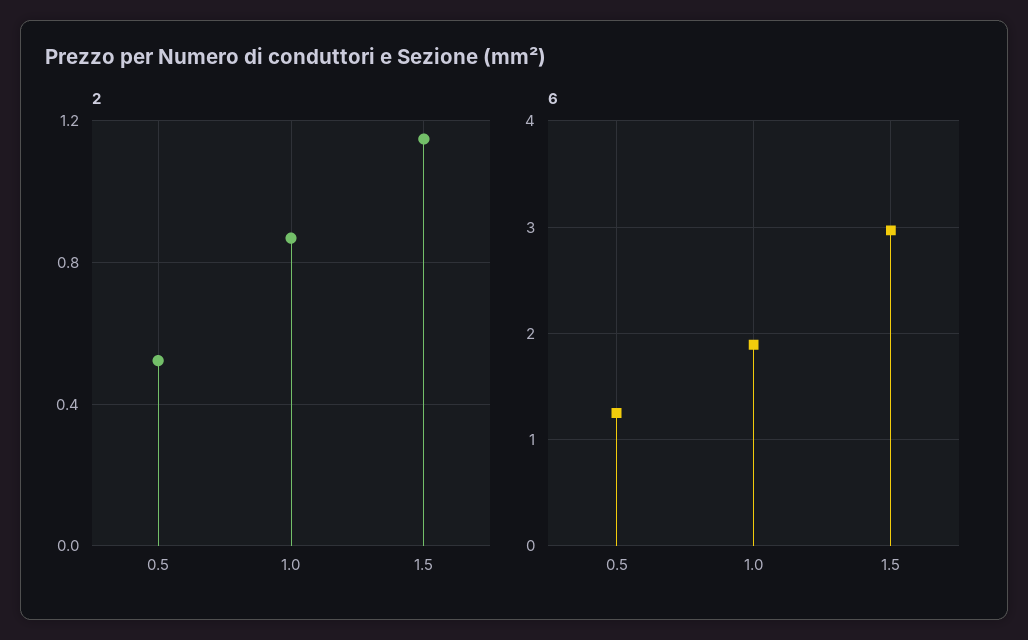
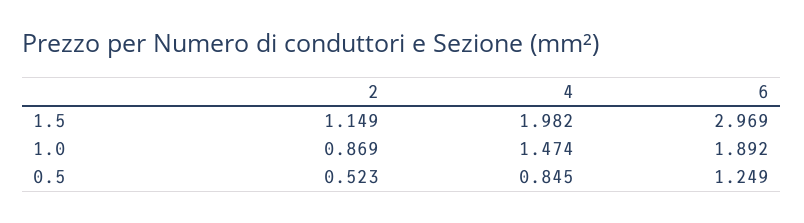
4, 1.5: none -> 1.982
4, 1.0: none -> 1.474
4, 0.5: none -> 0.845

